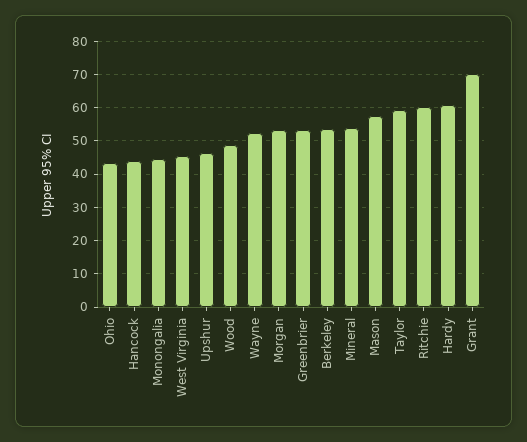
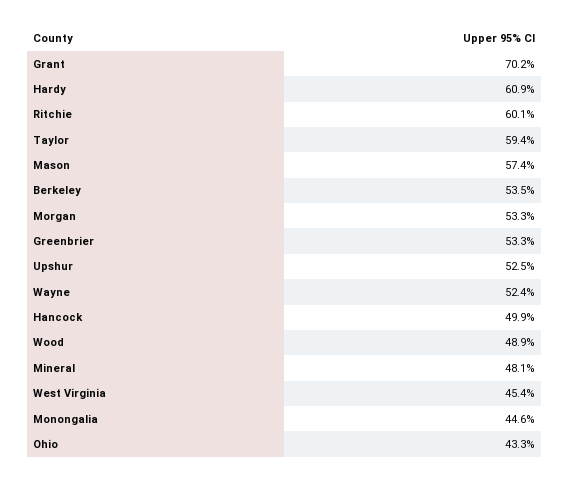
Hancock: 44 -> 49.9
Upshur: 46 -> 52.5
Mineral: 54 -> 48.1

